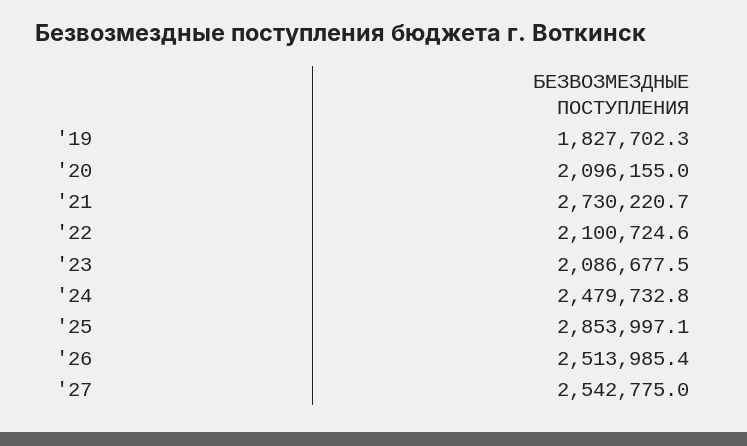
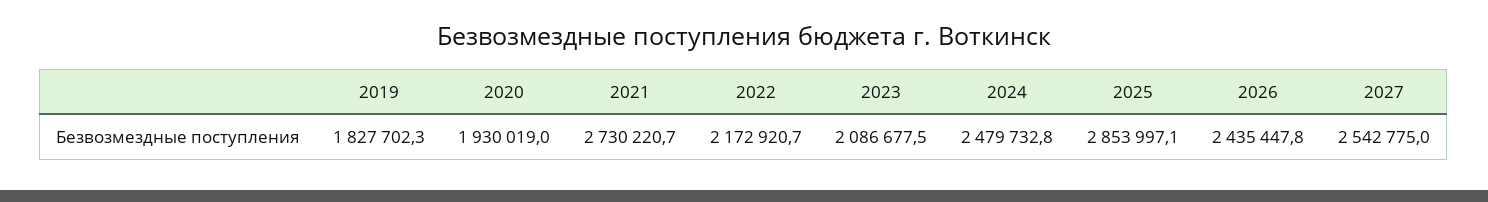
'20: 2096155 -> 1930019
'22: 2100724.6 -> 2172920.7
'26: 2513985.4 -> 2435447.8

